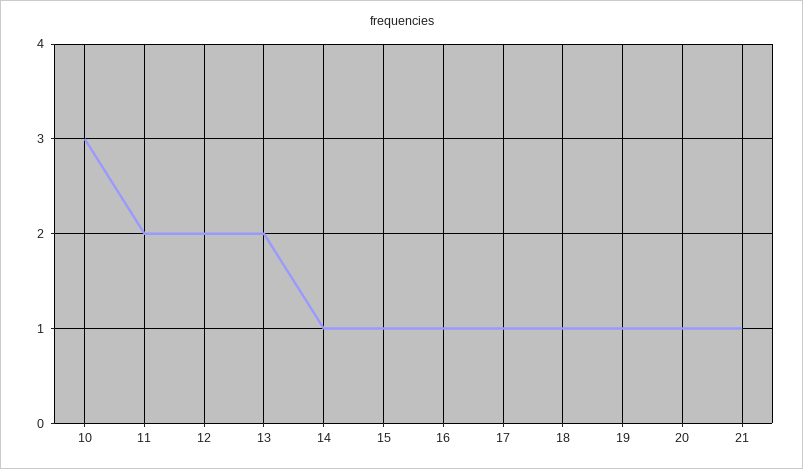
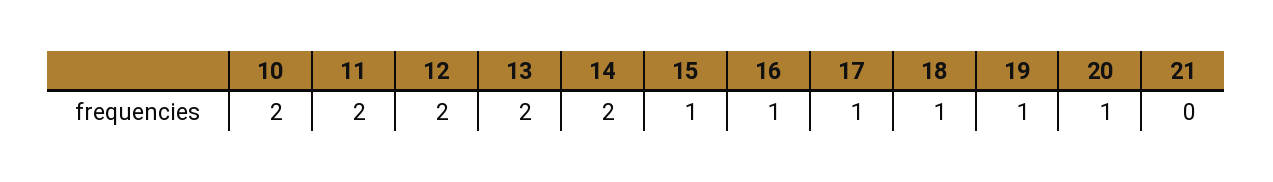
10: 3 -> 2
14: 1 -> 2
21: 1 -> 0

